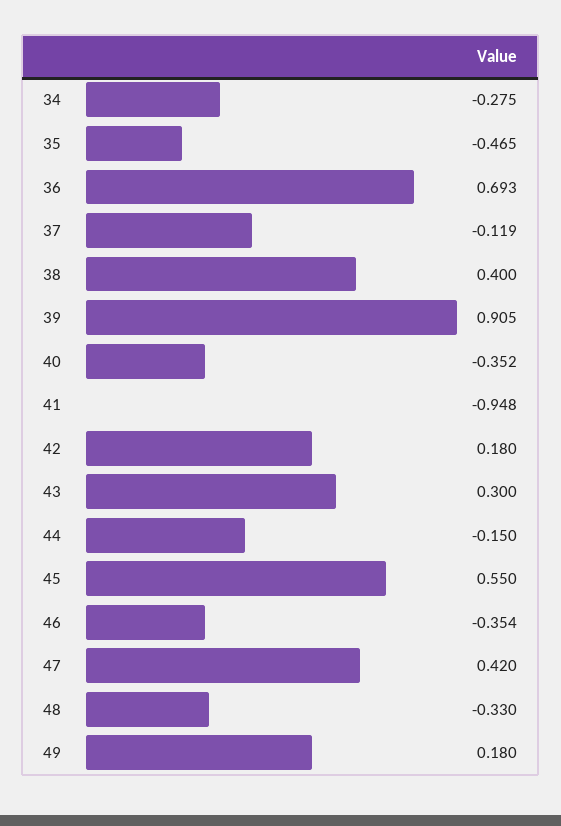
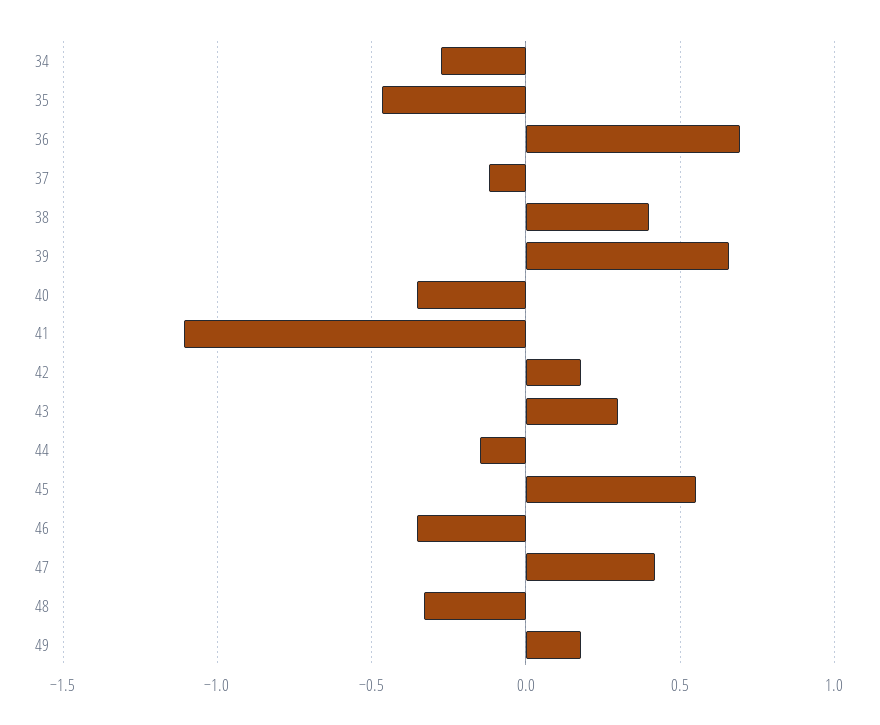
39: 0.905 -> 0.65
41: -0.948 -> -1.1

